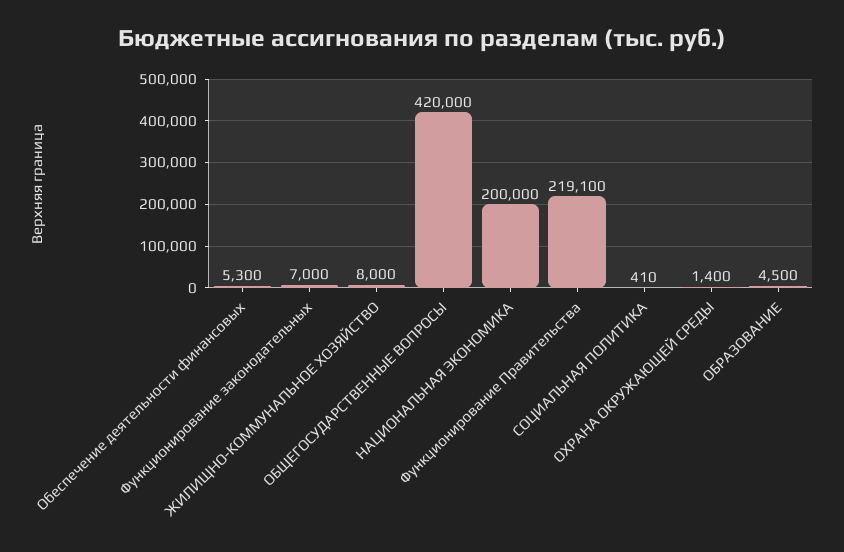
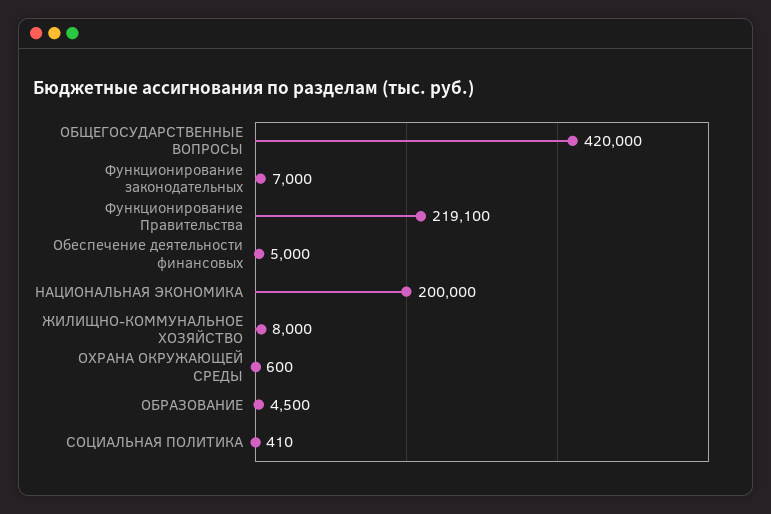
Обеспечение деятельности финансовых: 5300 -> 5000
ОХРАНА ОКРУЖАЮЩЕЙ СРЕДЫ: 1400 -> 600

